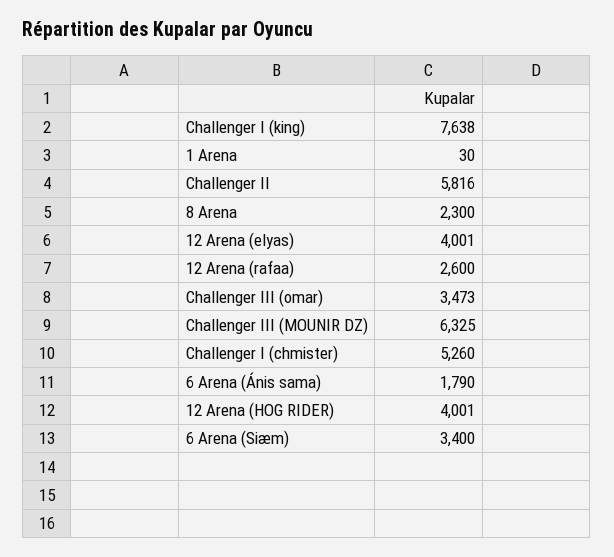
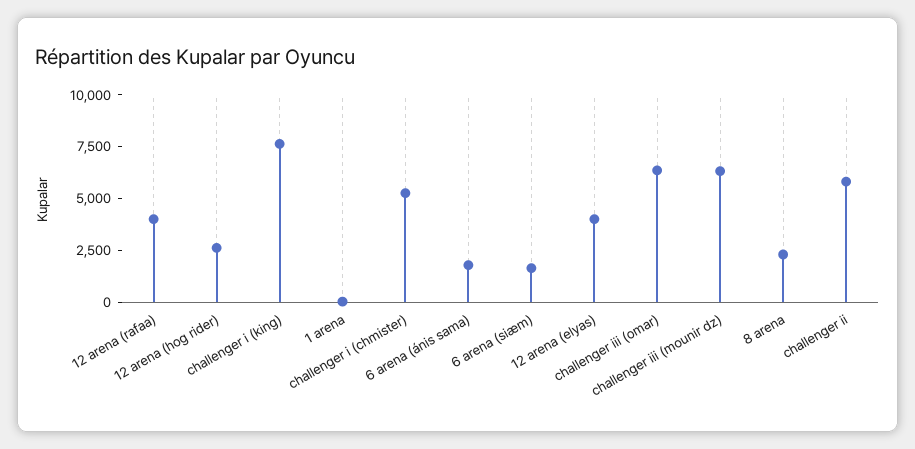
12 Arena (rafaa): 2600 -> 4000
Challenger III (omar): 3473 -> 6500
12 Arena (HOG RIDER): 4001 -> 2500
6 Arena (Siæm): 3400 -> 1500

